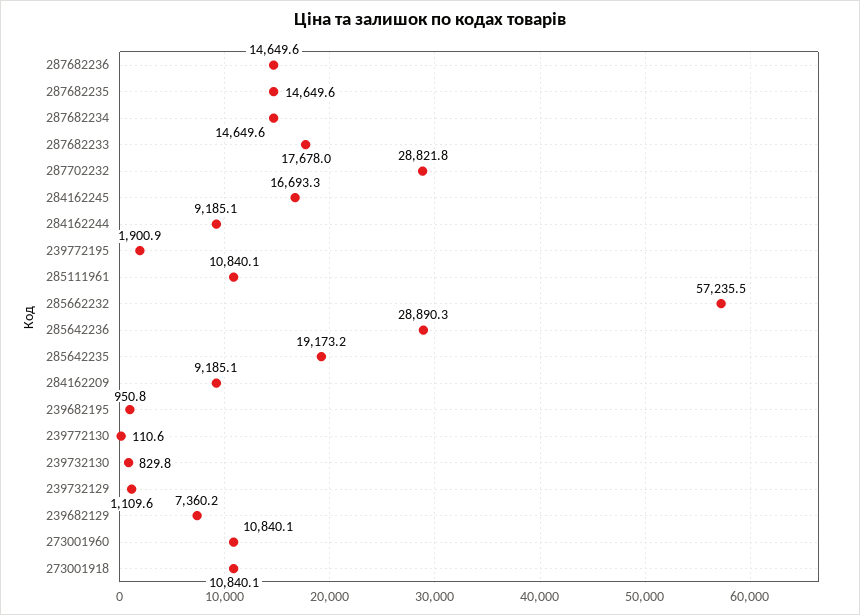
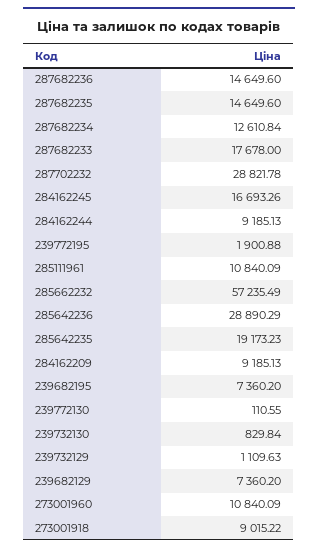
287682234: 14649.6 -> 12610.84
239682195: 950.8 -> 7360.2
273001918: 10840.1 -> 9015.22

